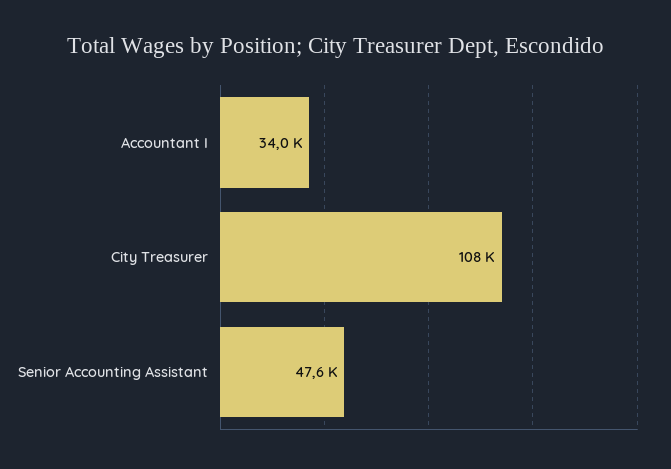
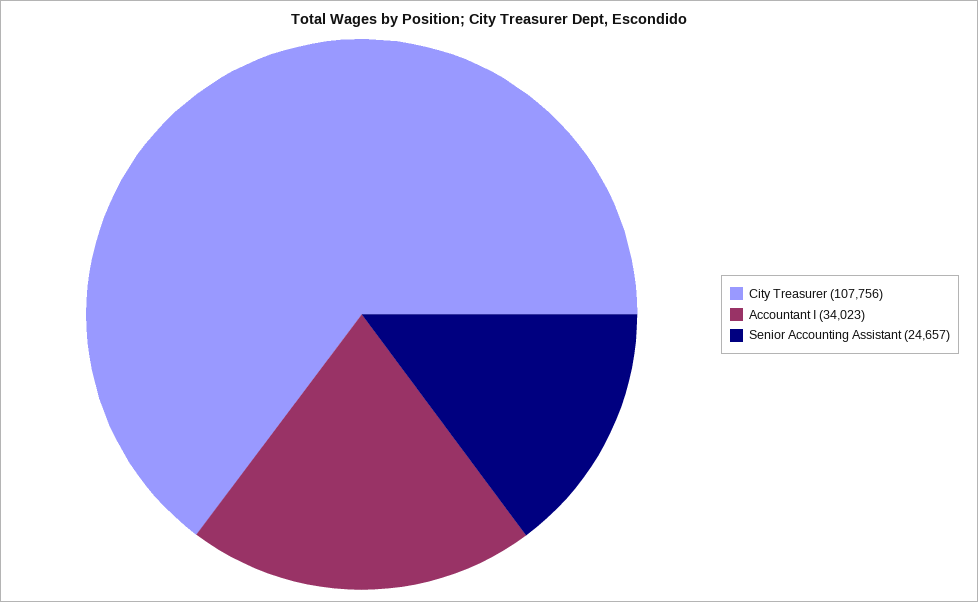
Senior Accounting Assistant: 47600 -> 24657

